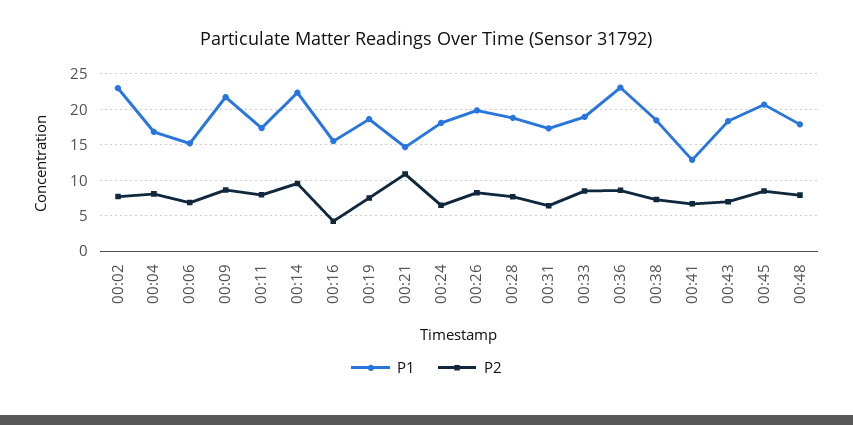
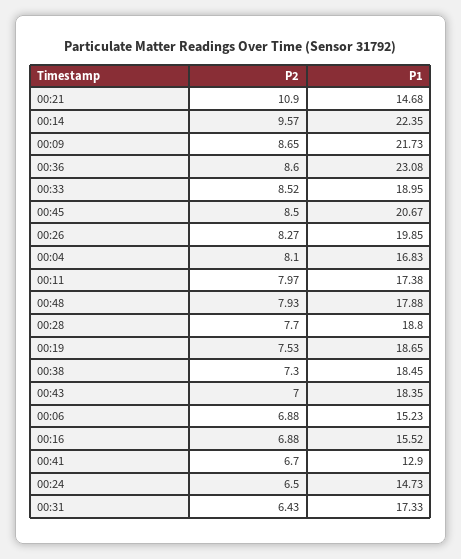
P1, 00:02: 23 -> none
P2, 00:02: 8 -> none
P2, 00:16: 4 -> 6.88
P1, 00:24: 18 -> 14.73

